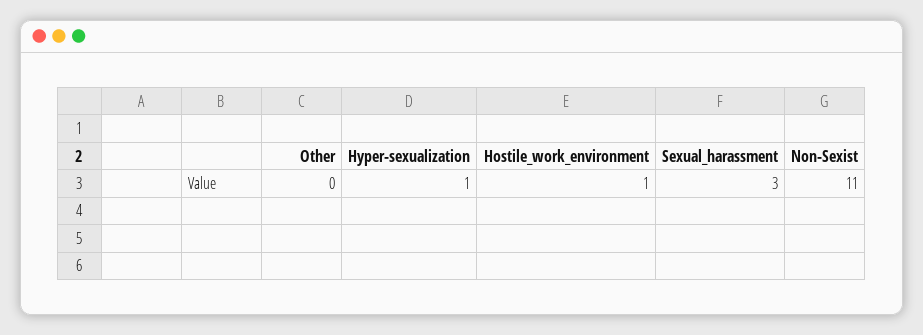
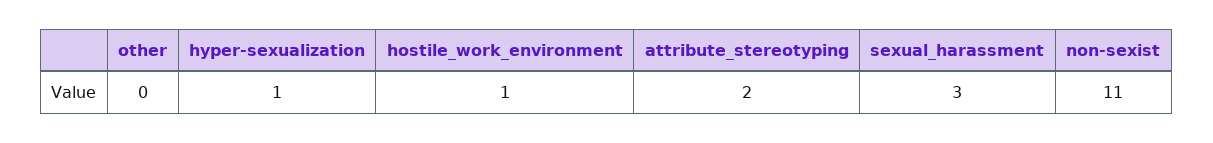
attribute_stereotyping: none -> 2

